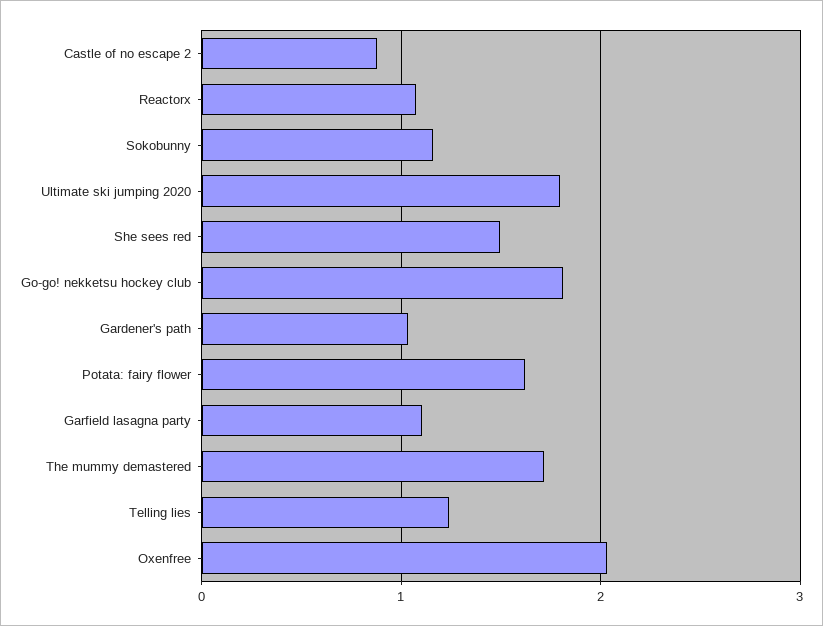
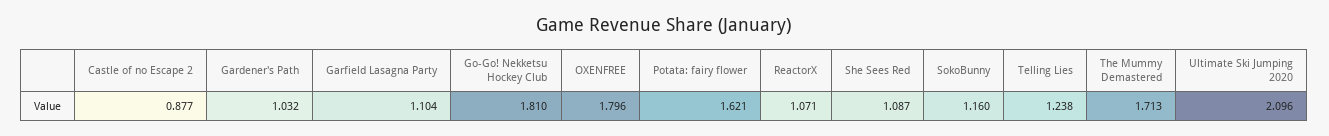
Ultimate ski jumping 2020: 1.8 -> 2.096
She sees red: 1.5 -> 1.087
Oxenfree: 2 -> 1.796

